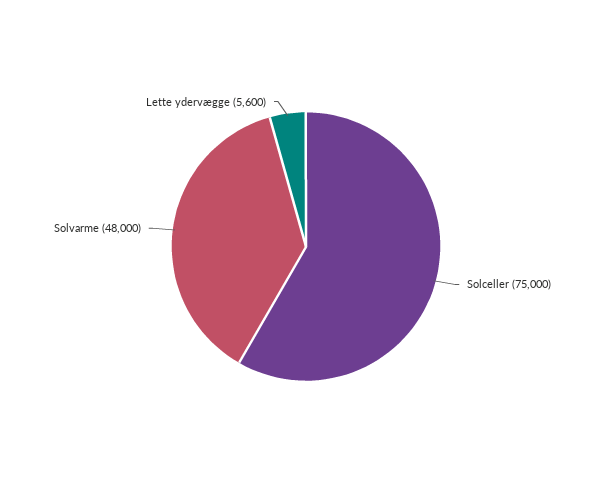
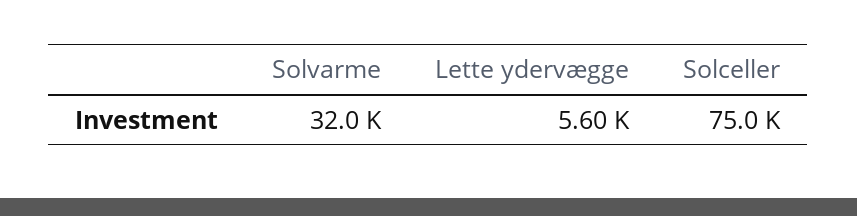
Solvarme: 48000 -> 32000

